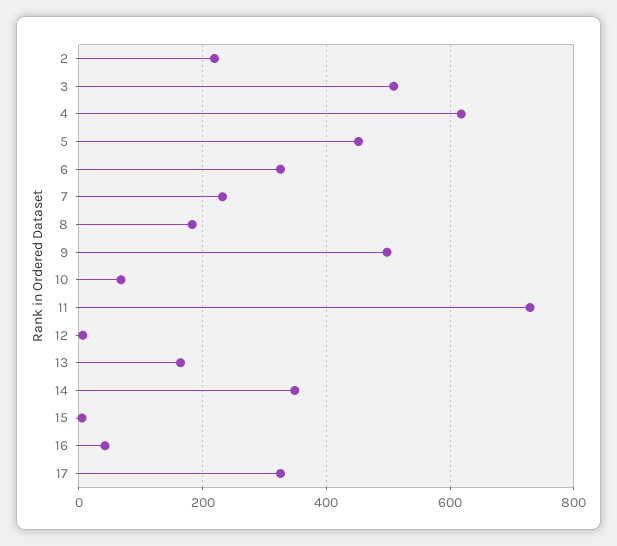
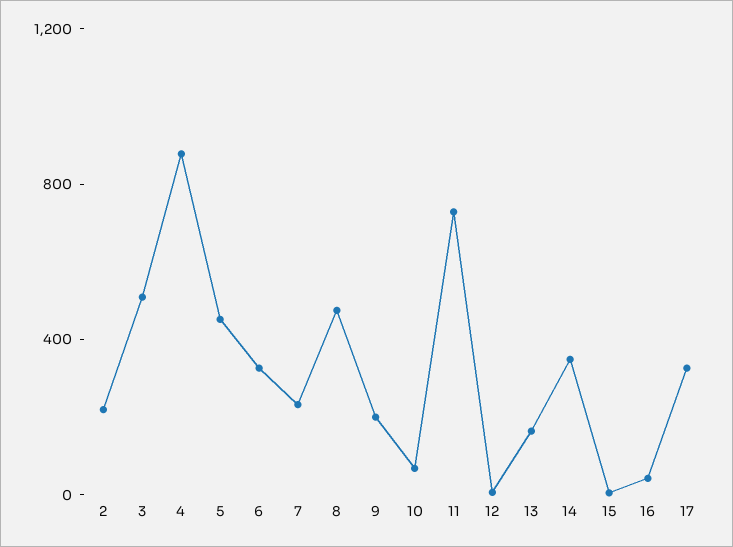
4: 620 -> 900
8: 180 -> 500
9: 500 -> 200

